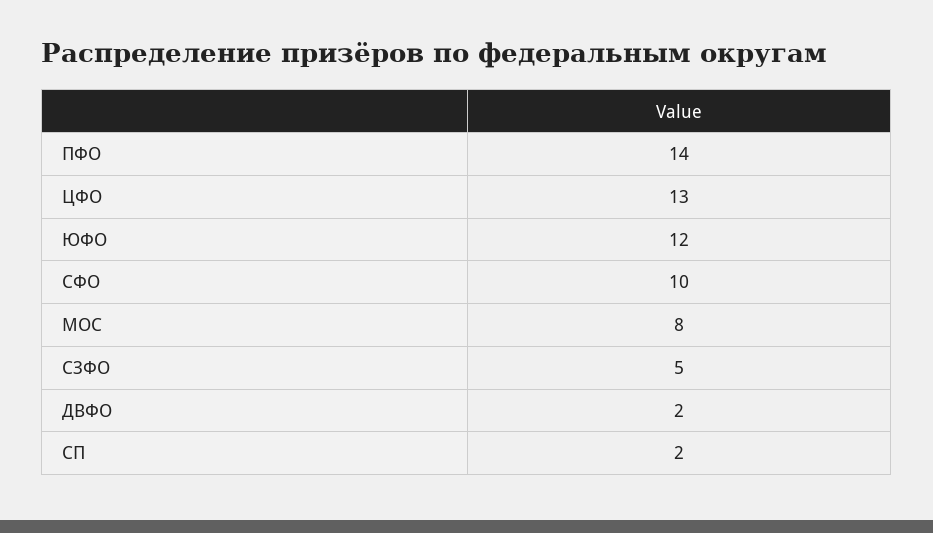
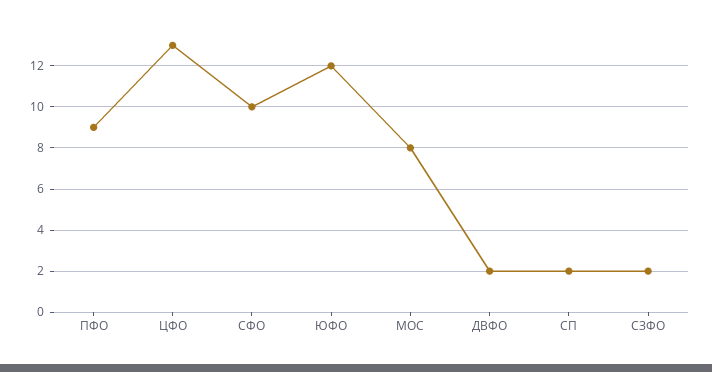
ПФО: 14 -> 9
СЗФО: 5 -> 2

